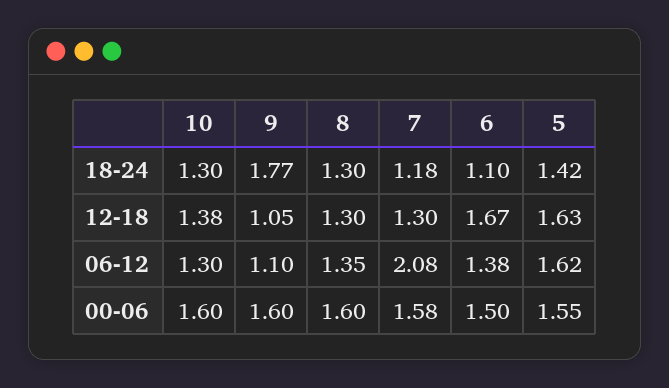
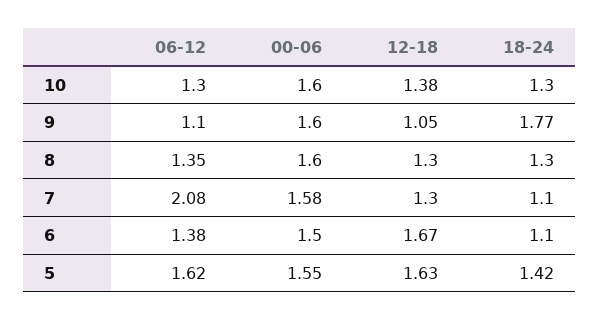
7, 18-24: 1.18 -> 1.1

